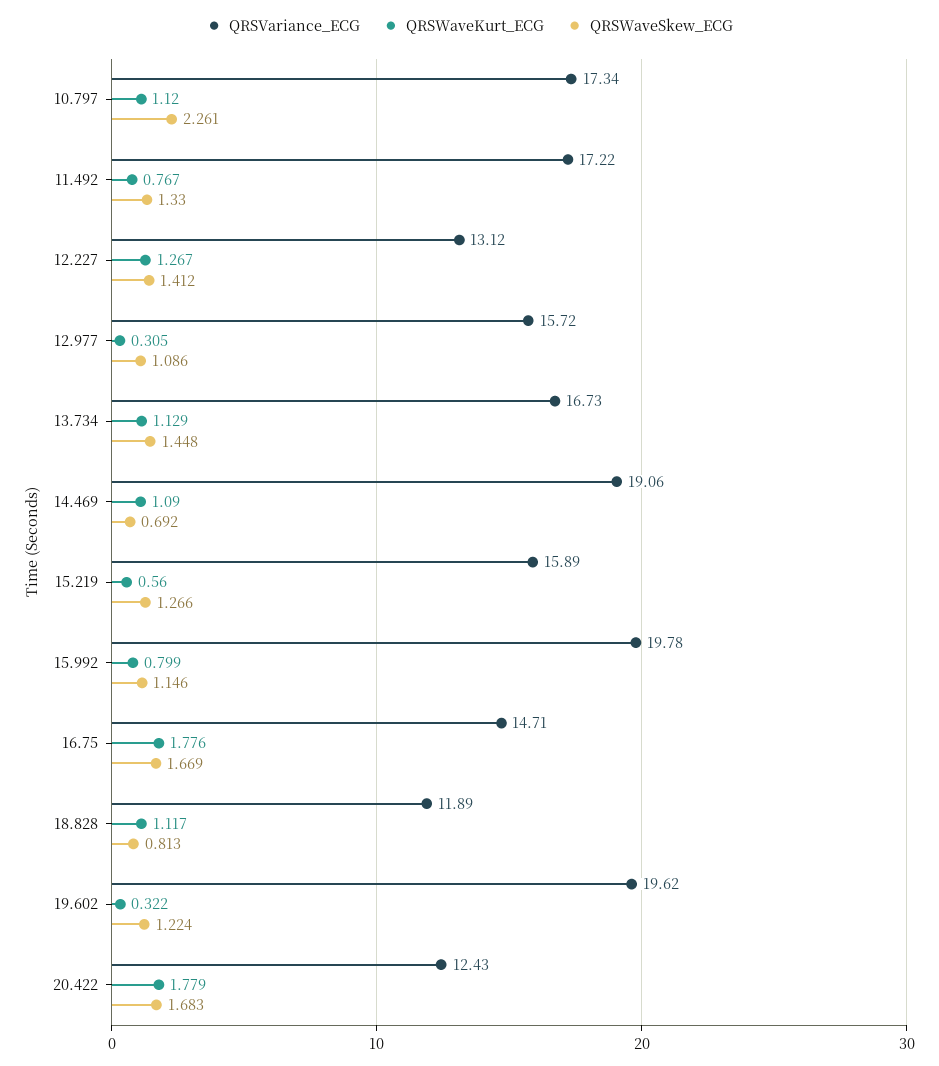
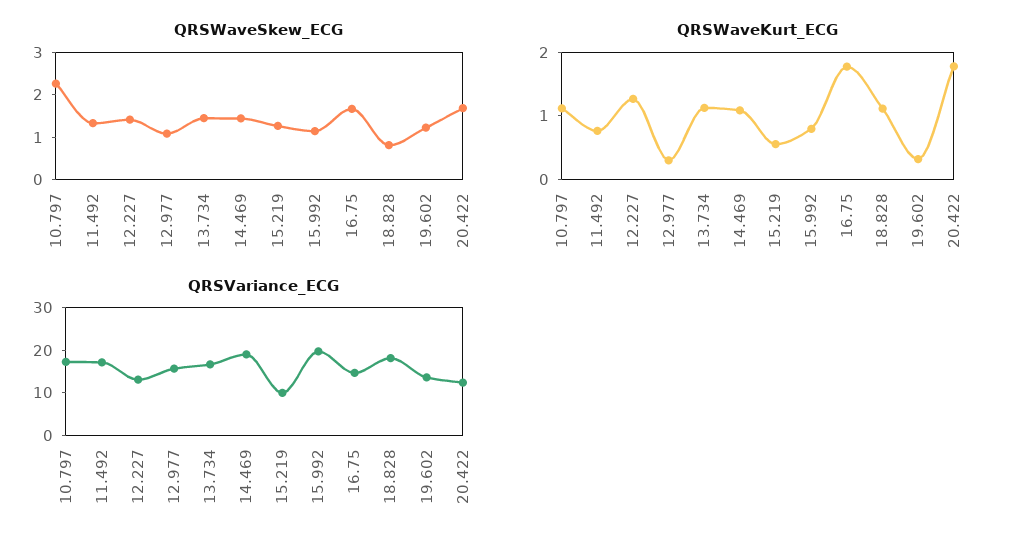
QRSWaveSkew_ECG, 14.469: 0.692 -> 1.4
QRSVariance_ECG, 15.219: 15.89 -> 10
QRSVariance_ECG, 18.828: 11.89 -> 18
QRSVariance_ECG, 19.602: 19.62 -> 14

